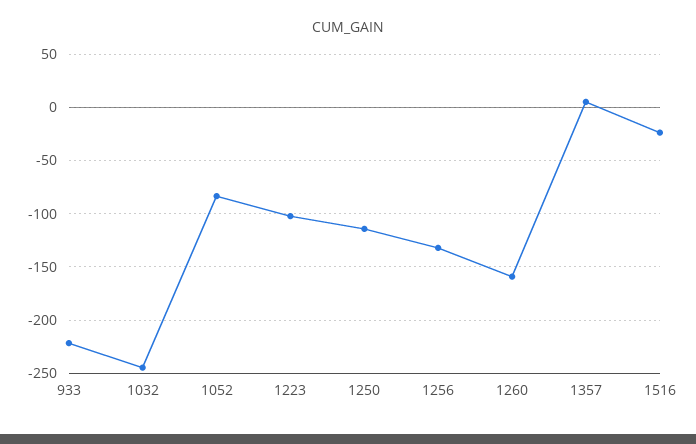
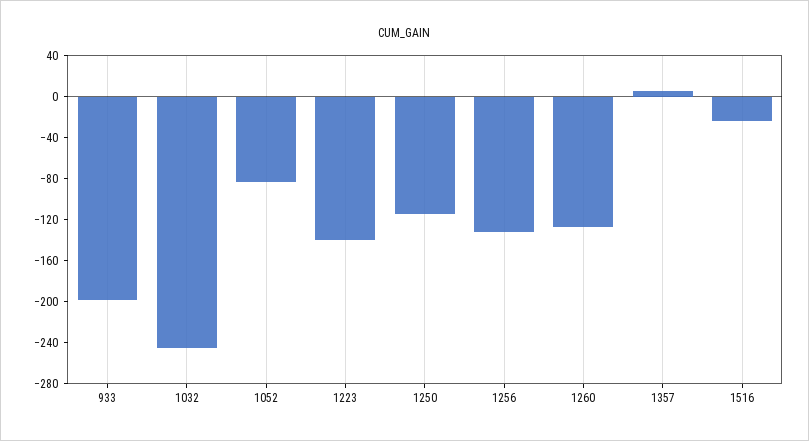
933: -220 -> -200
1223: -100 -> -140
1260: -160 -> -130

